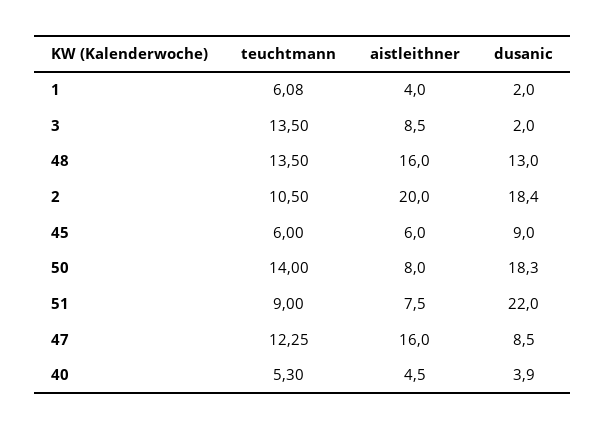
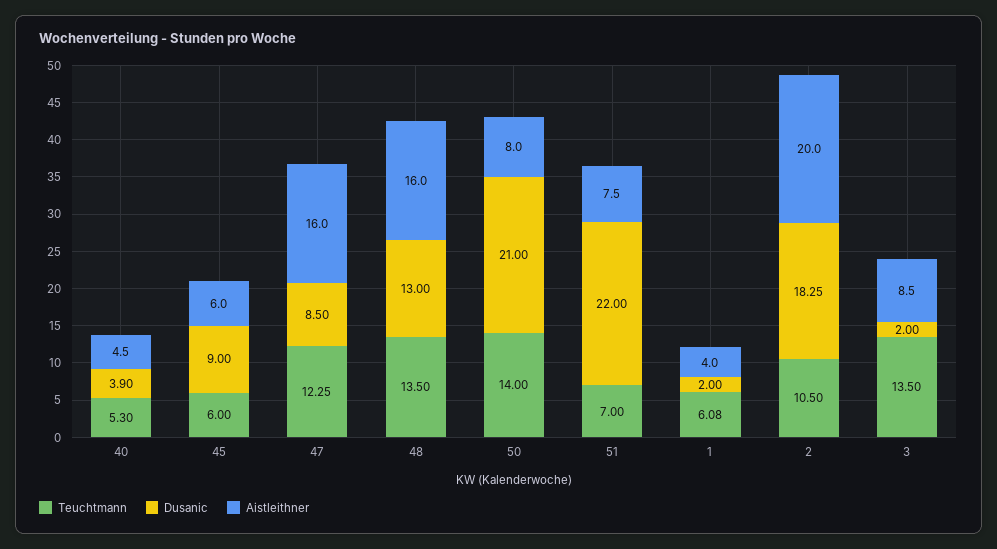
dusanic, 2: 18.4 -> 18.25
dusanic, 50: 18.3 -> 21
teuchtmann, 51: 9 -> 7

